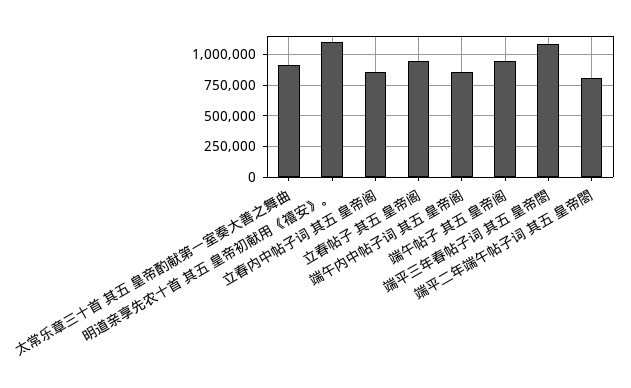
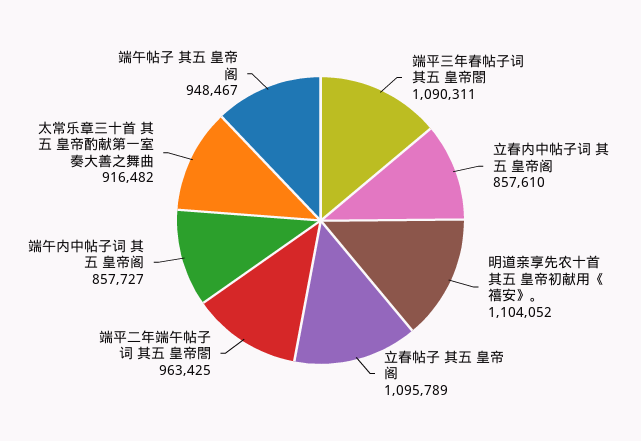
立春帖子 其五 皇帝阁: 950000 -> 1095789
端平二年端午帖子词 其五 皇帝閤: 800000 -> 963425

